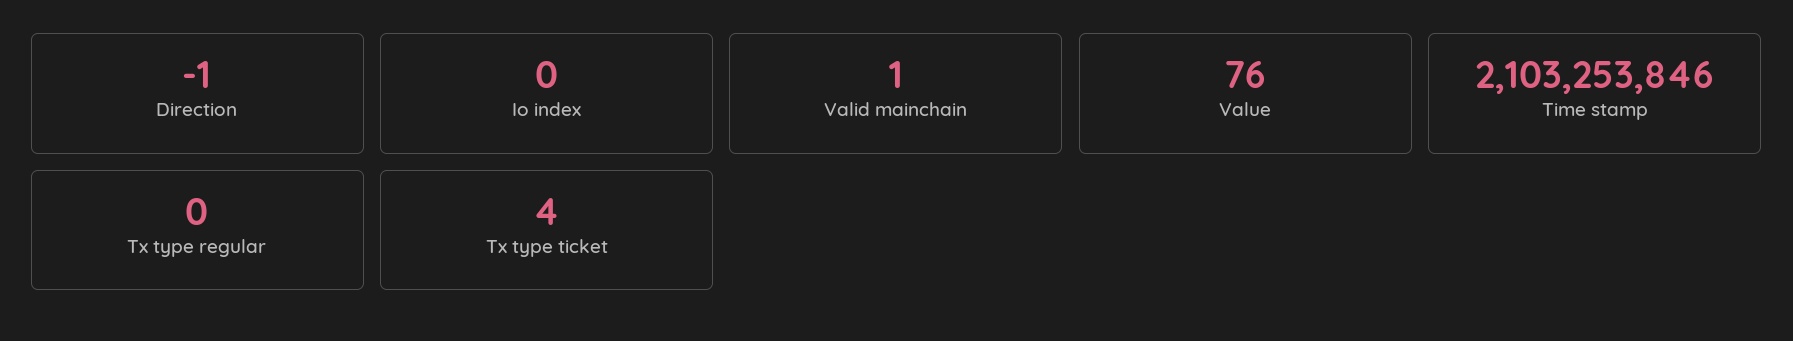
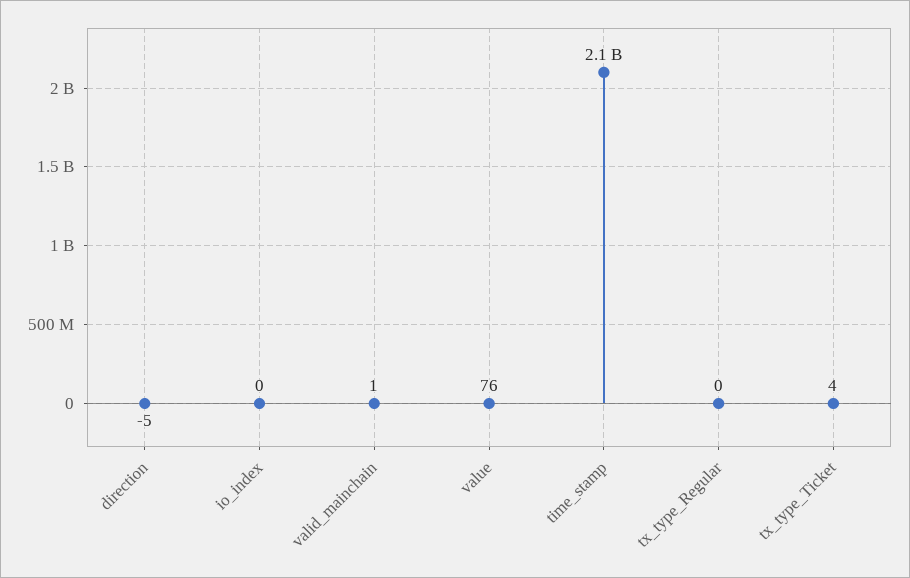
Direction: -1 -> -5

